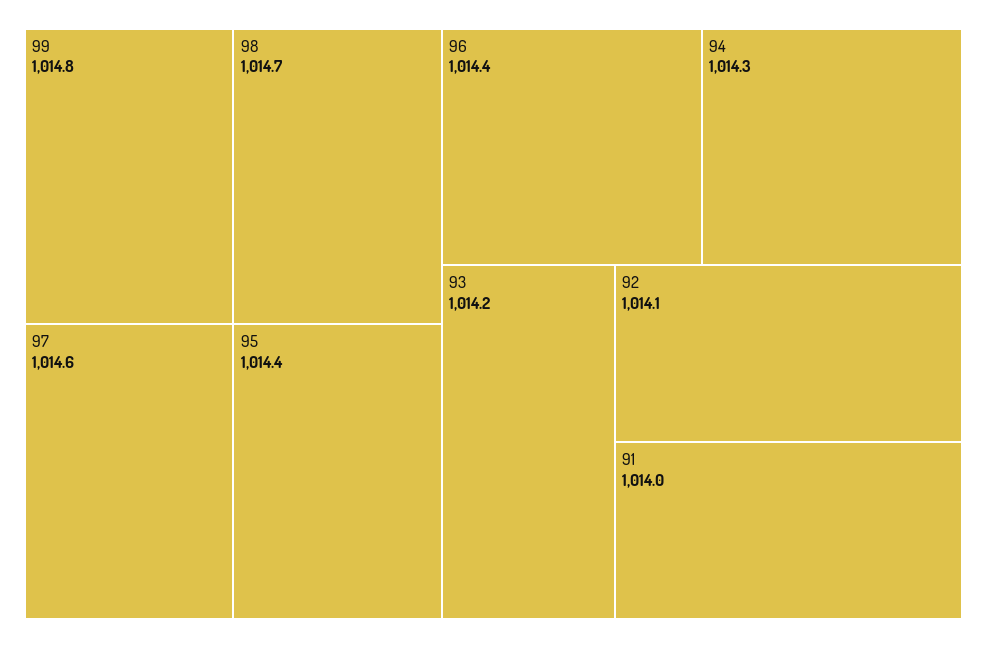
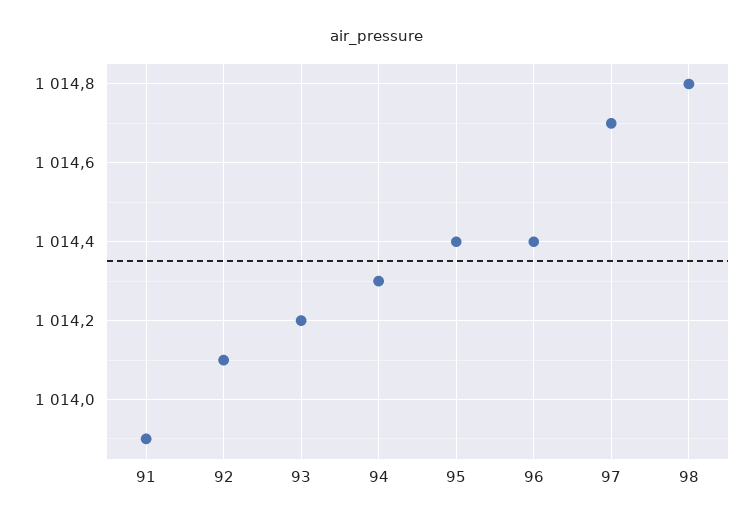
99: 1014.8 -> none
98: 1014.7 -> 1014.8
97: 1014.6 -> 1014.7
91: 1014 -> 1013.9

